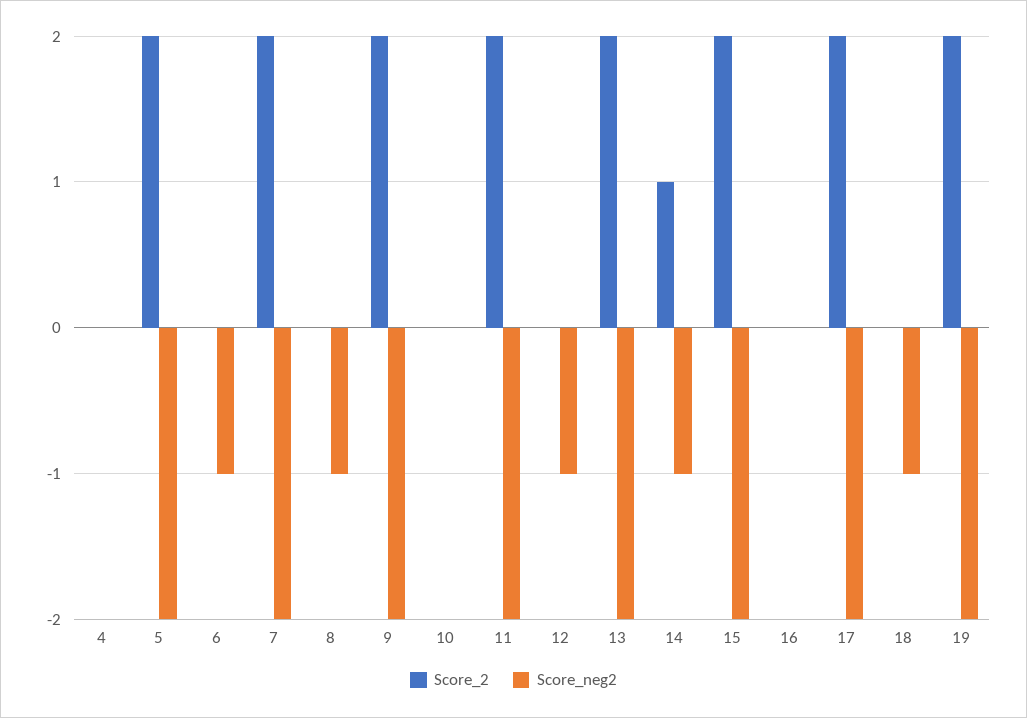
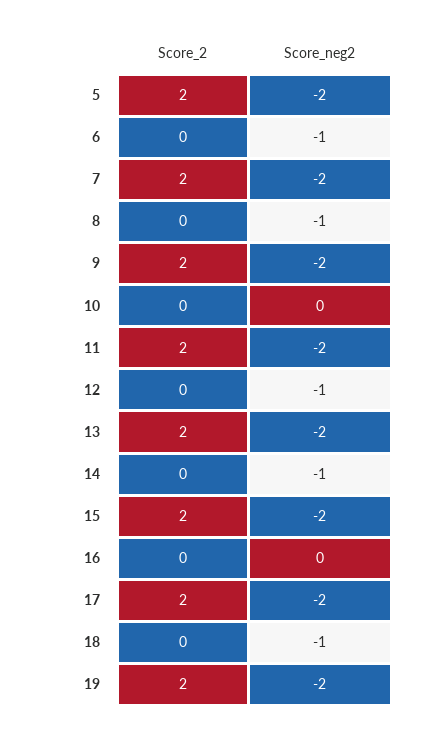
Score_2, 4: 0 -> none
Score_neg2, 4: 0 -> none
Score_2, 14: 1 -> 0

